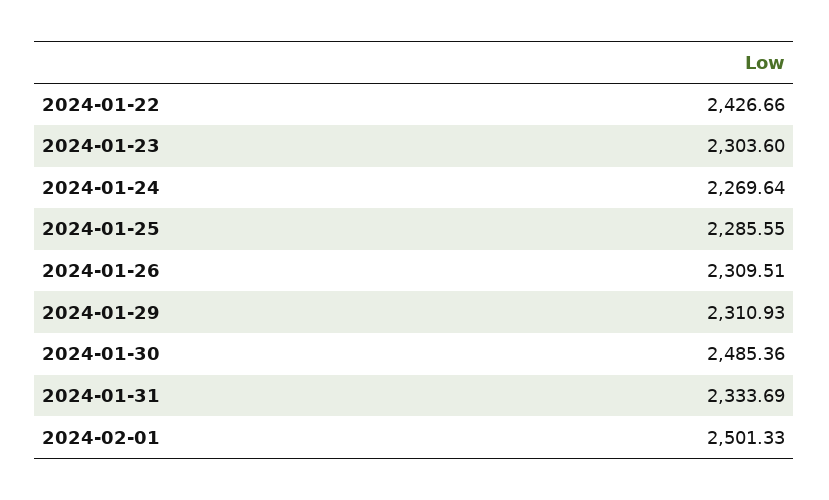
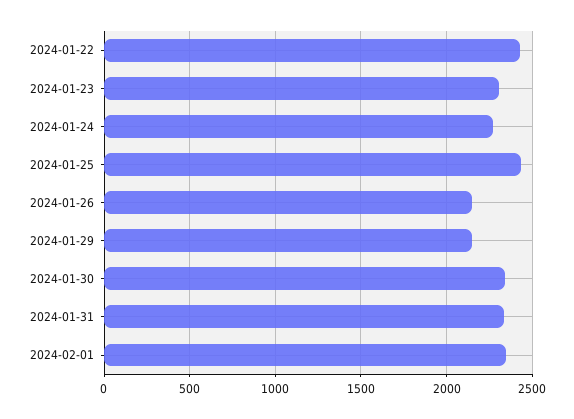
2024-01-25: 2285.55 -> 2450
2024-01-26: 2309.51 -> 2150
2024-01-29: 2310.93 -> 2150
2024-01-30: 2485.36 -> 2350
2024-02-01: 2501.33 -> 2350

